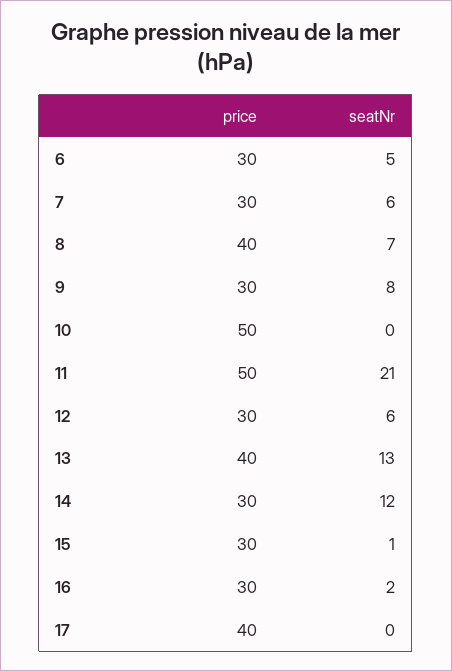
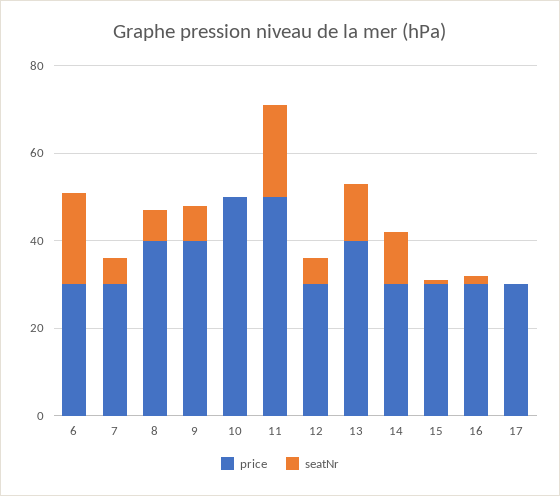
seatNr, 6: 5 -> 20
price, 9: 30 -> 40
price, 17: 40 -> 30

